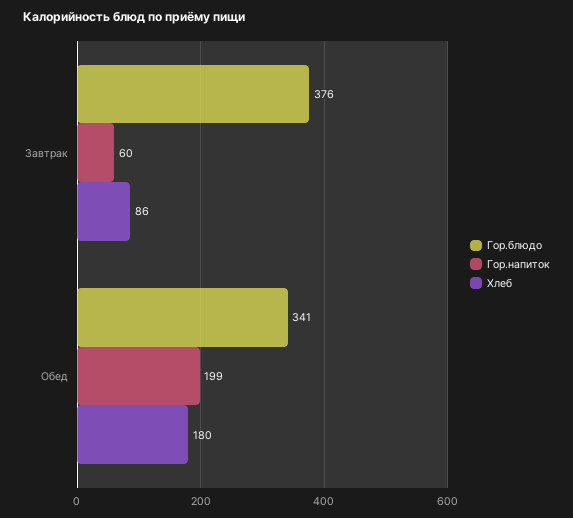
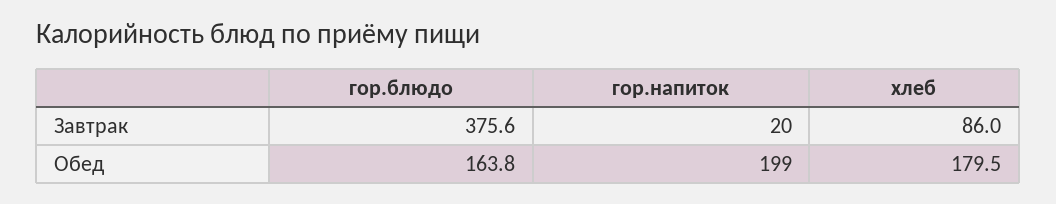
Гор.напиток, Завтрак: 60 -> 20
Гор.блюдо, Обед: 341 -> 163.8

